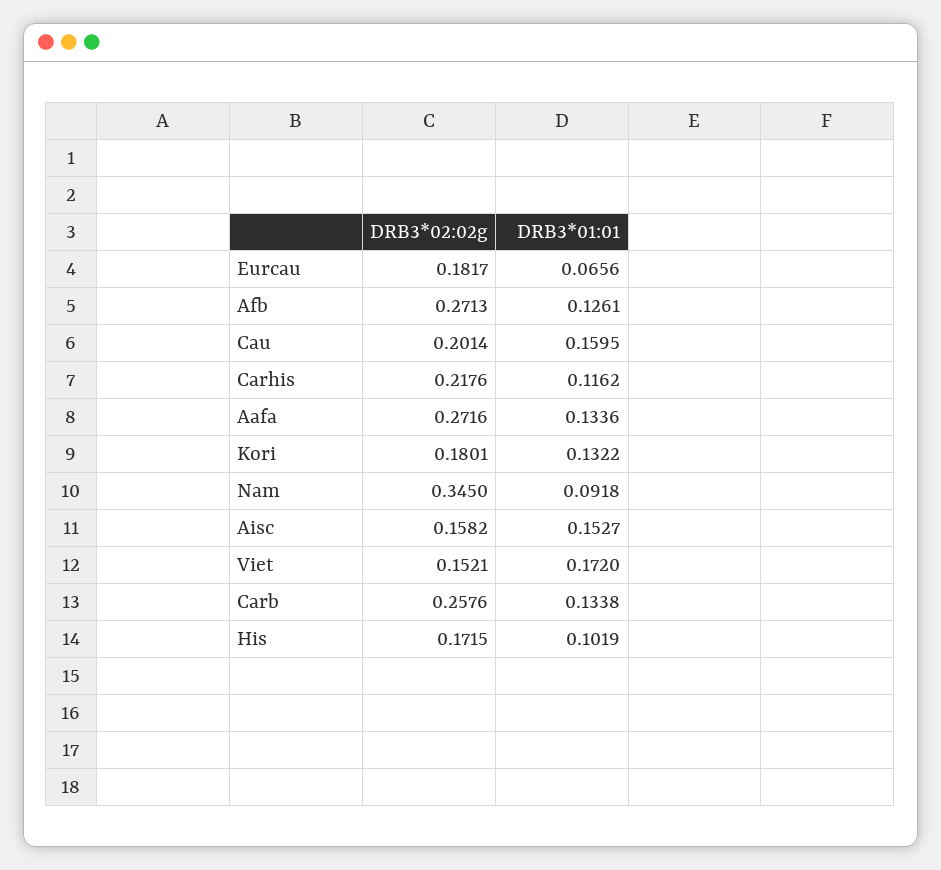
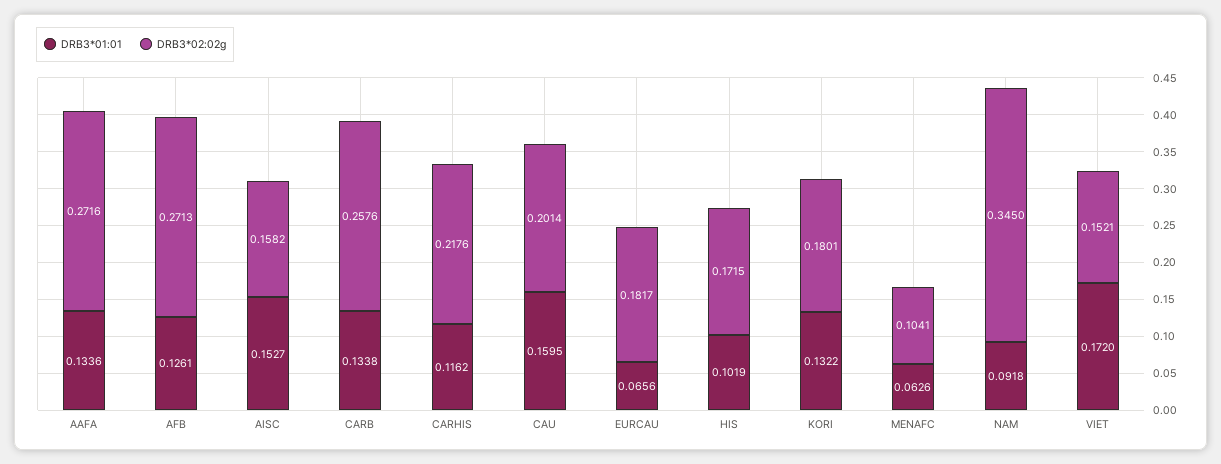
DRB3*01:01, MENAFC: none -> 0.0626
DRB3*02:02g, MENAFC: none -> 0.1041

